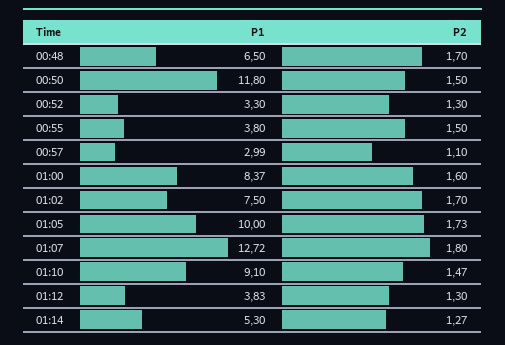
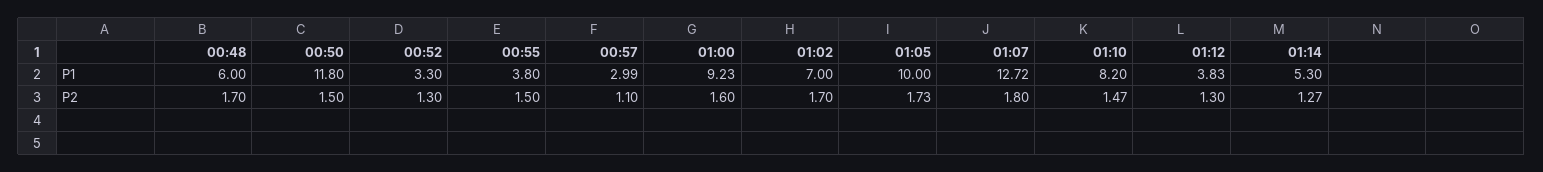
P1, 00:48: 6.5 -> 6
P1, 01:00: 8.37 -> 9.23
P1, 01:02: 7.5 -> 7
P1, 01:10: 9.1 -> 8.2

